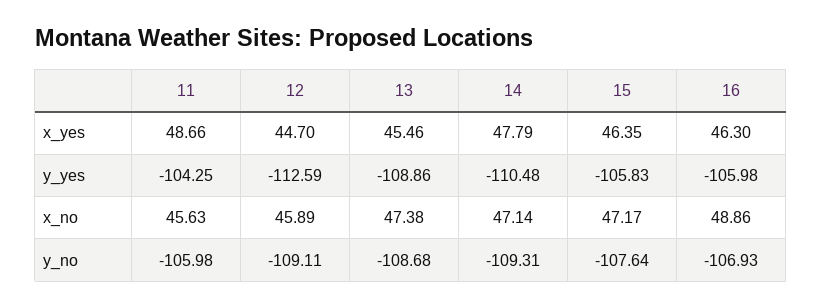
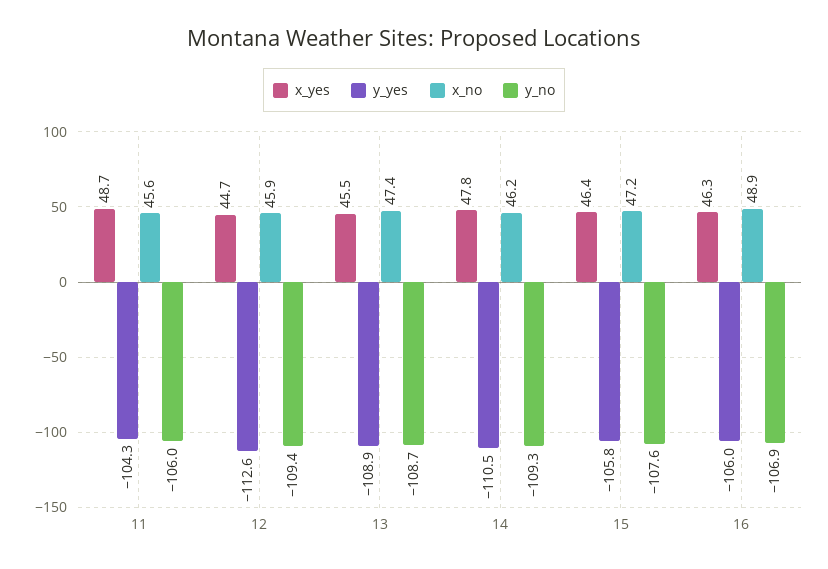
x_no, 14: 47.14 -> 46.2
y_no, 12: -109.11 -> -109.4

